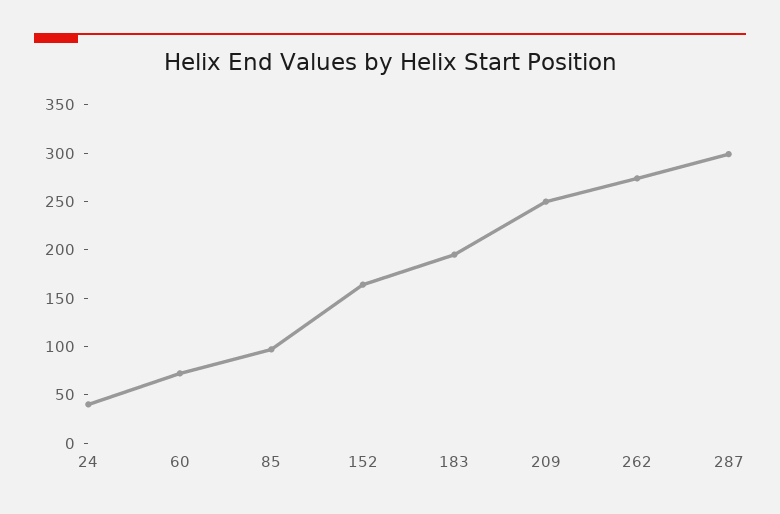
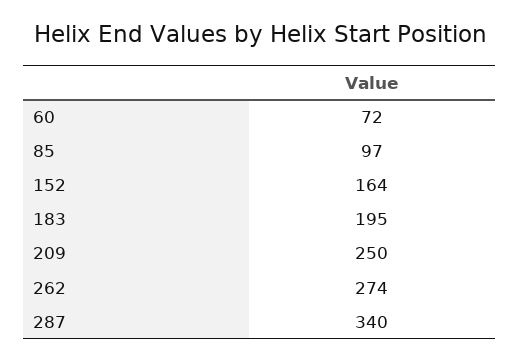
24: 40 -> none
287: 300 -> 340

